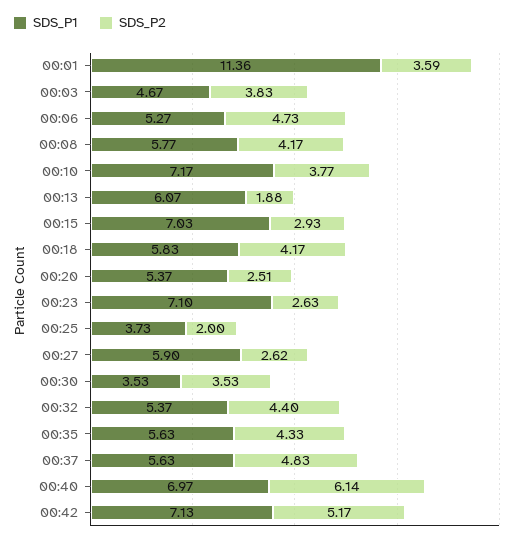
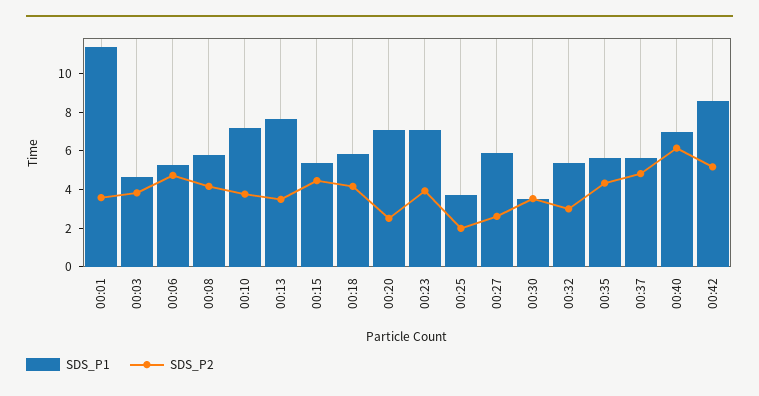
SDS_P1, 00:13: 6.07 -> 7.5
SDS_P2, 00:13: 1.88 -> 3.5
SDS_P1, 00:15: 7.03 -> 5.5
SDS_P2, 00:15: 2.93 -> 4.5
SDS_P1, 00:20: 5.37 -> 7
SDS_P2, 00:23: 2.63 -> 4
SDS_P2, 00:32: 4.4 -> 3
SDS_P1, 00:42: 7.13 -> 8.5

